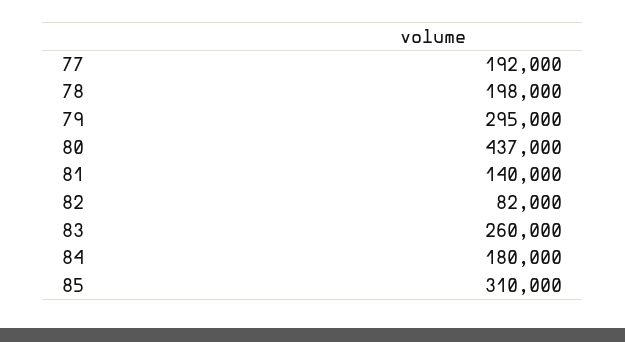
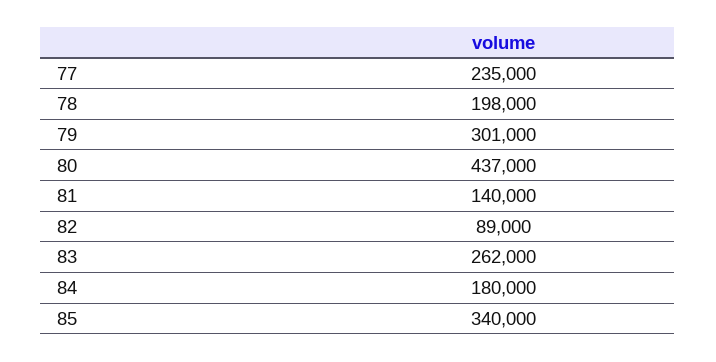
77: 192000 -> 235000
79: 295000 -> 301000
82: 82000 -> 89000
83: 260000 -> 262000
85: 310000 -> 340000

